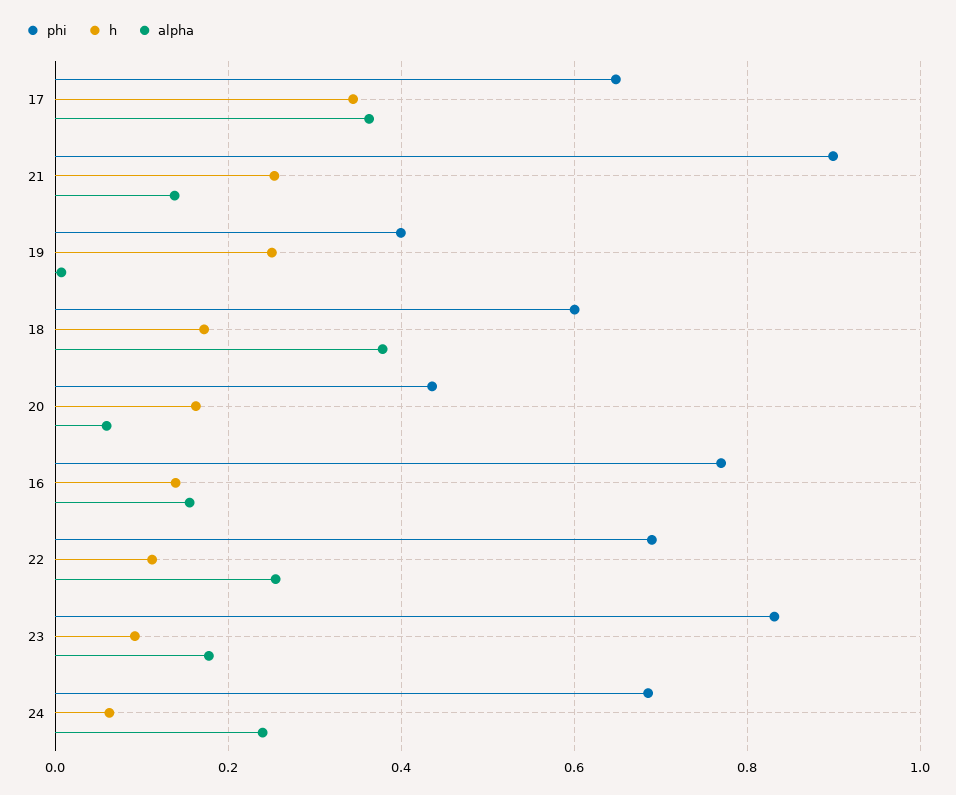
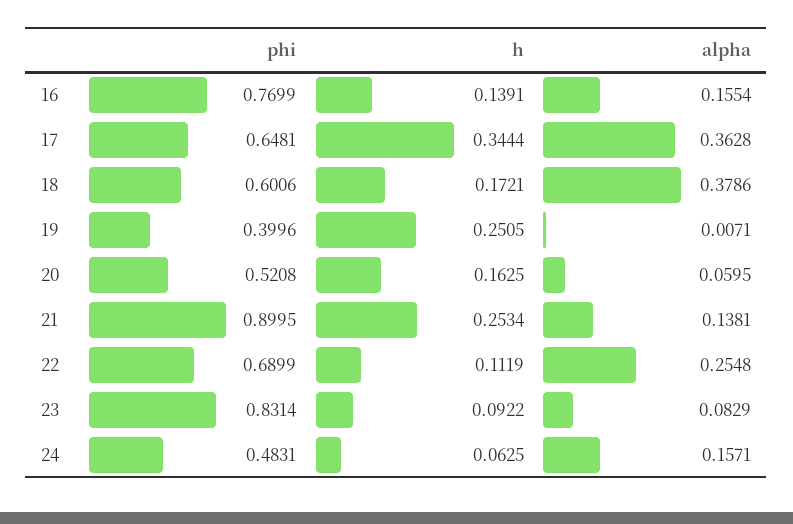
phi, 20: 0.44 -> 0.5208
alpha, 23: 0.18 -> 0.0829
phi, 24: 0.68 -> 0.4831
alpha, 24: 0.24 -> 0.1571

